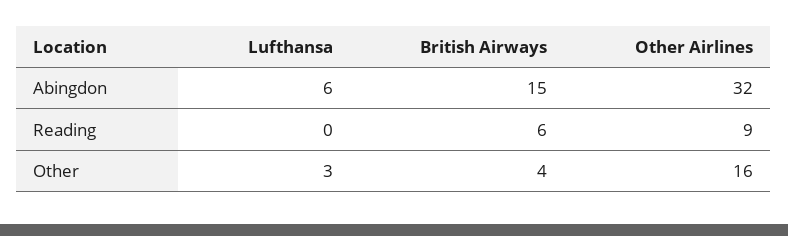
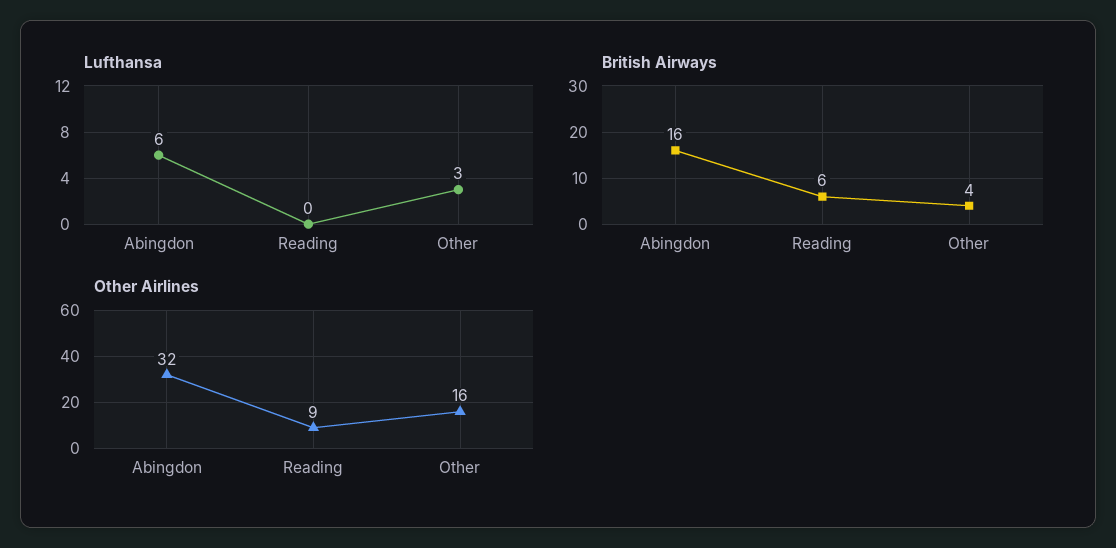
British Airways, Abingdon: 15 -> 16

